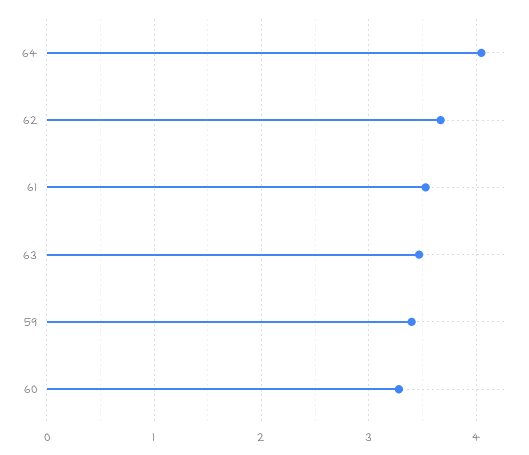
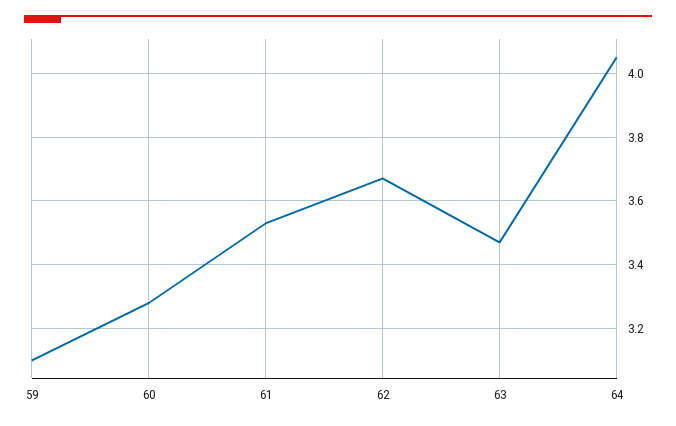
59: 3.4 -> 3.1

